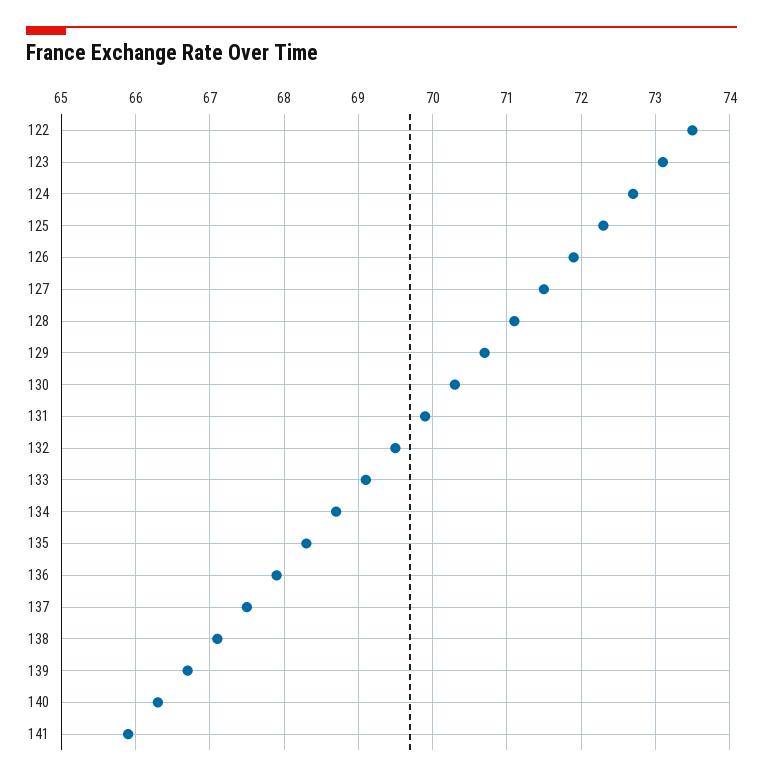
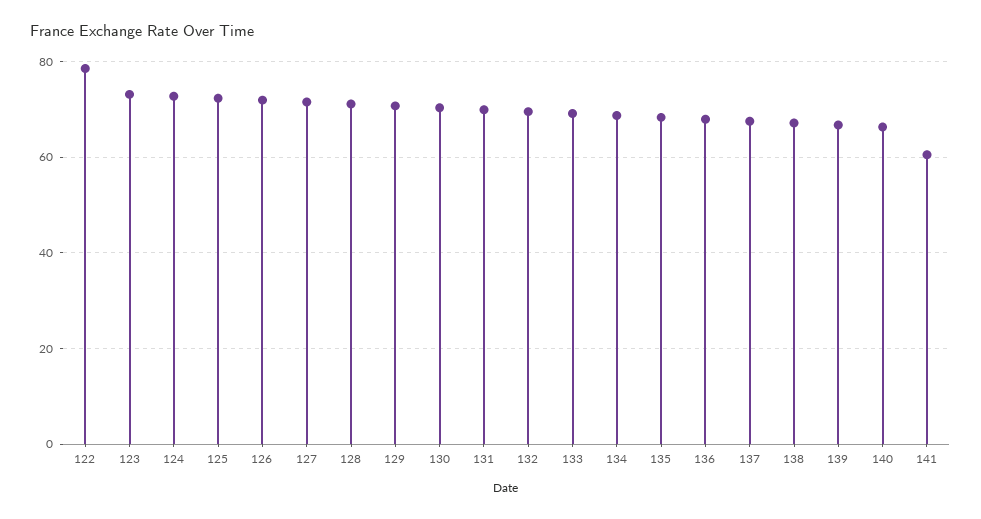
122: 73.5 -> 78
141: 65.9 -> 60

